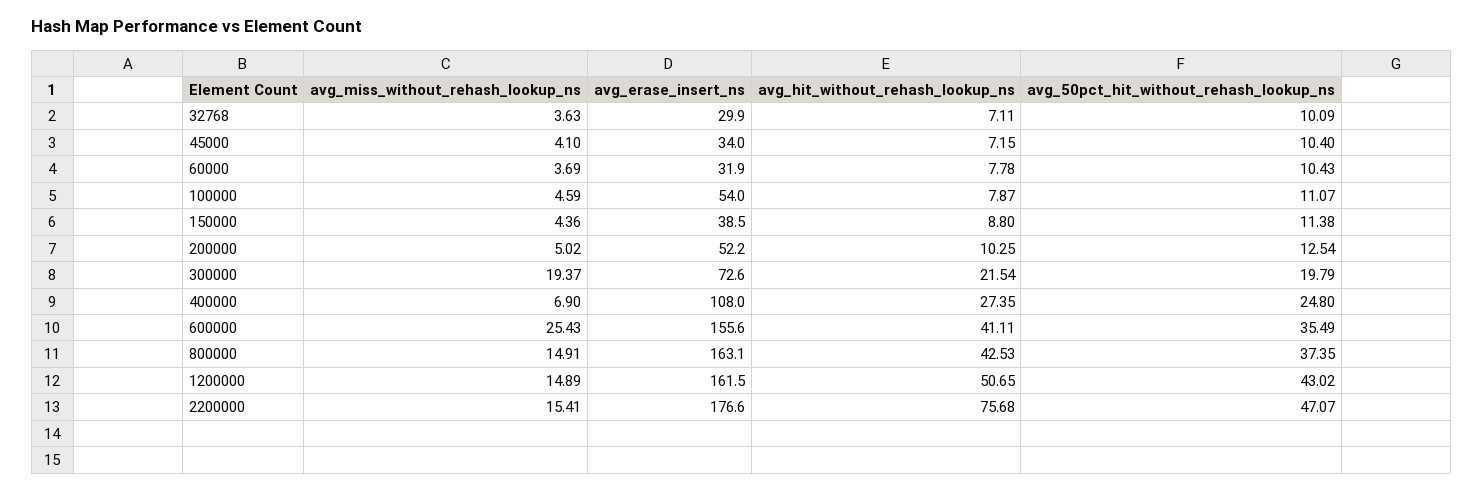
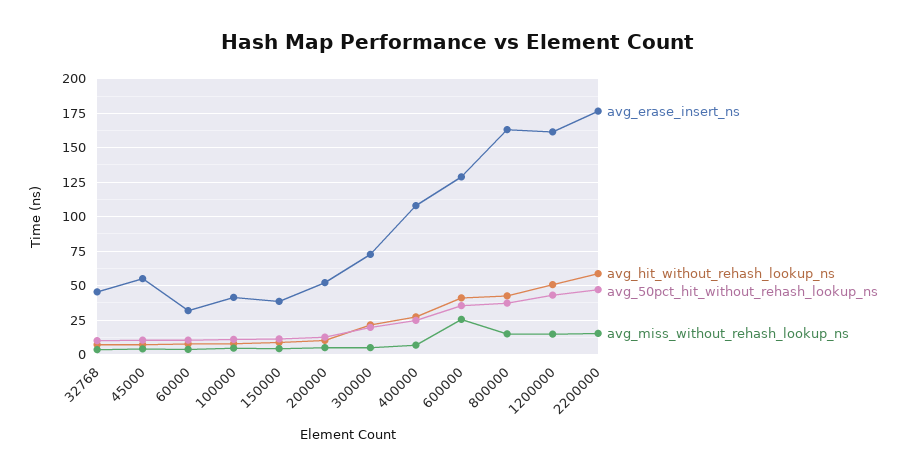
avg_erase_insert_ns, 32768: 29.9 -> 45
avg_erase_insert_ns, 45000: 34 -> 55
avg_erase_insert_ns, 100000: 54 -> 40
avg_miss_without_rehash_lookup_ns, 300000: 19.37 -> 5
avg_erase_insert_ns, 600000: 155.6 -> 130
avg_hit_without_rehash_lookup_ns, 2200000: 75.68 -> 60

